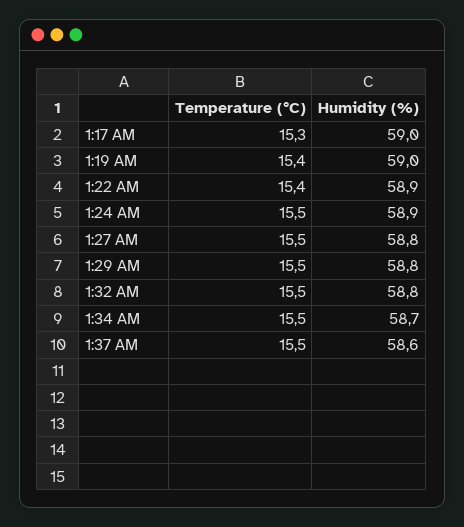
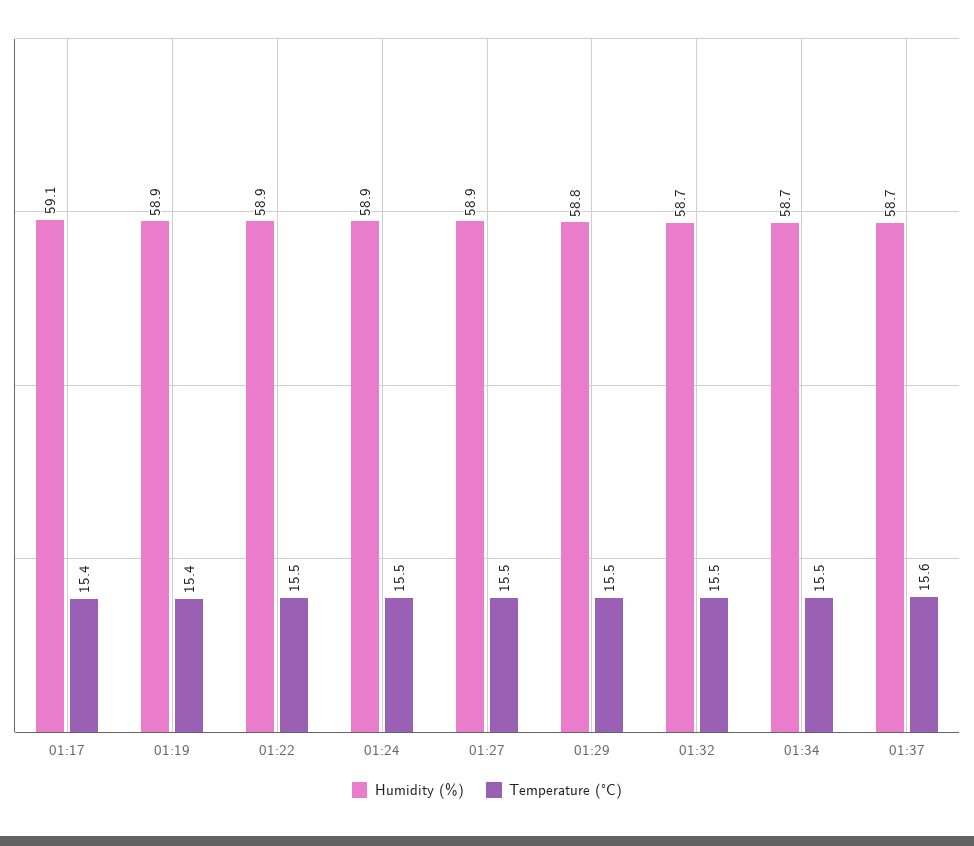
Temperature (°C), 1:17 AM: 15.3 -> 15.4
Humidity (%), 1:17 AM: 59 -> 59.1
Humidity (%), 1:19 AM: 59 -> 58.9
Temperature (°C), 1:22 AM: 15.4 -> 15.5
Humidity (%), 1:27 AM: 58.8 -> 58.9
Humidity (%), 1:32 AM: 58.8 -> 58.7
Temperature (°C), 1:37 AM: 15.5 -> 15.6
Humidity (%), 1:37 AM: 58.6 -> 58.7

